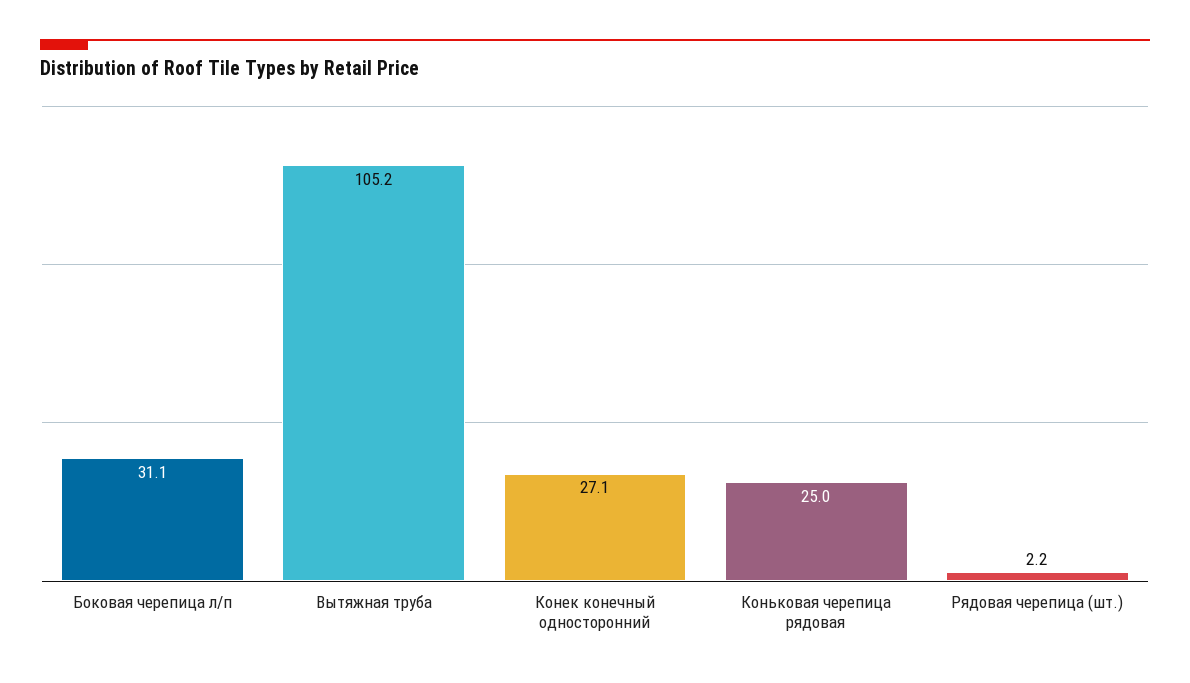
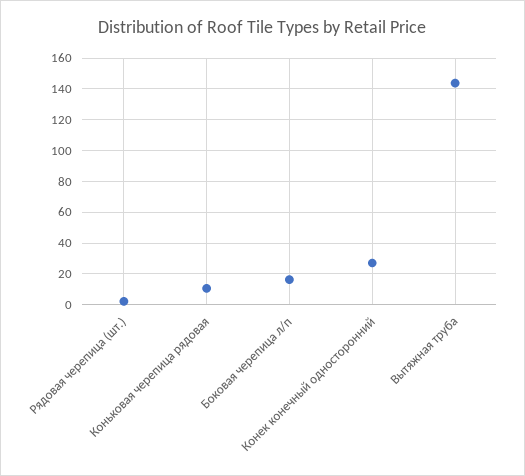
Боковая черепица л/п: 31.1 -> 15
Вытяжная труба: 105.2 -> 145
Коньковая черепица рядовая: 25 -> 10

